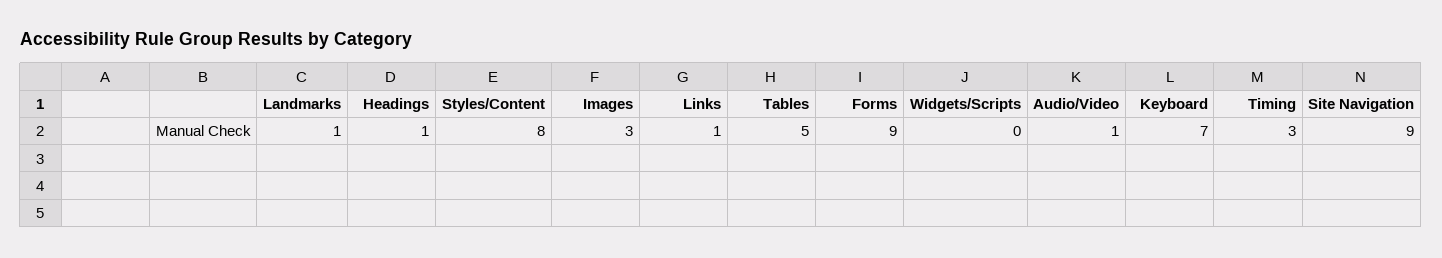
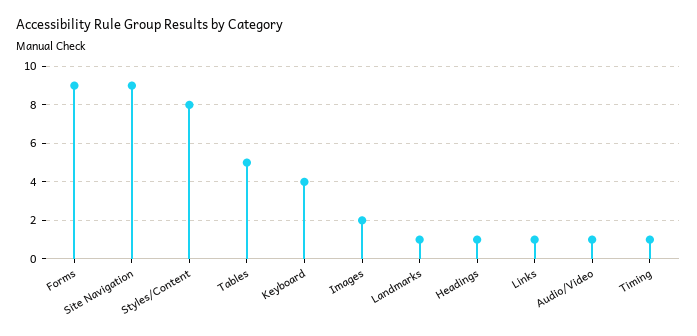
Images: 3 -> 2
Widgets/Scripts: 0 -> none
Keyboard: 7 -> 4
Timing: 3 -> 1

